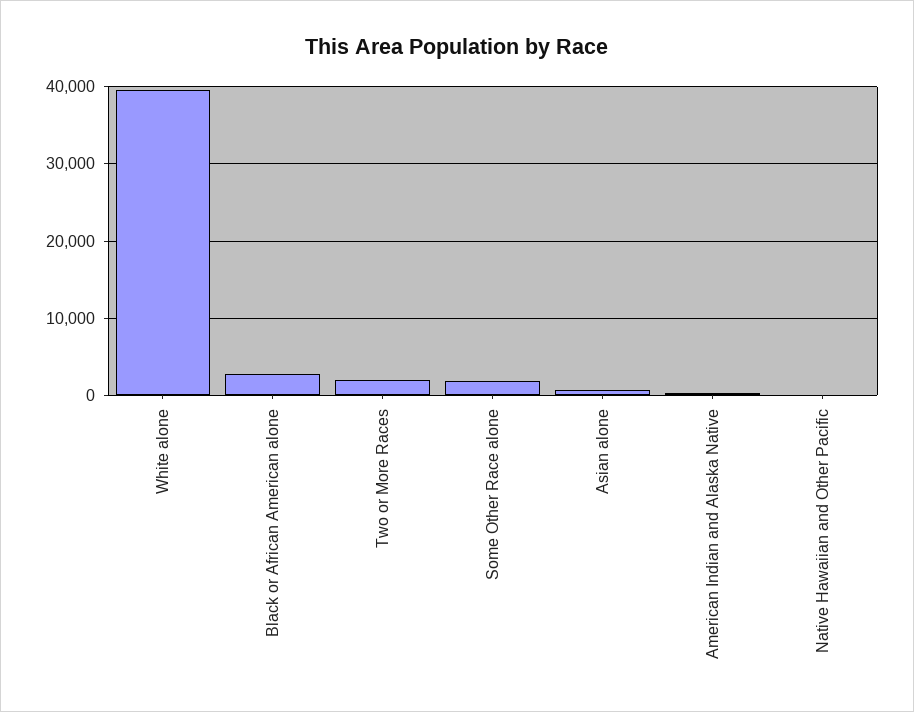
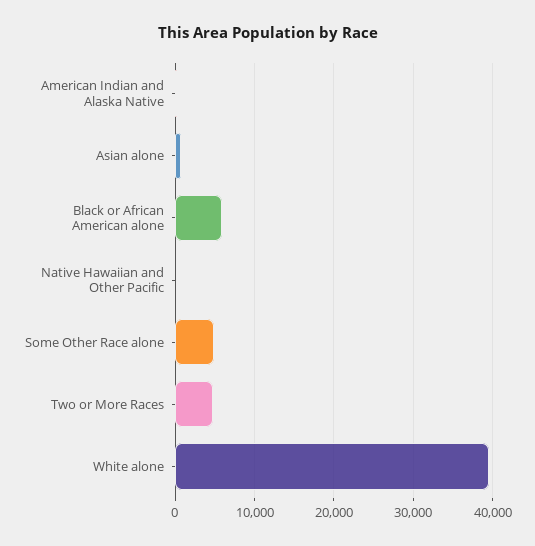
Black or African American alone: 3000 -> 6000
Two or More Races: 2000 -> 5000
Some Other Race alone: 2000 -> 5000

